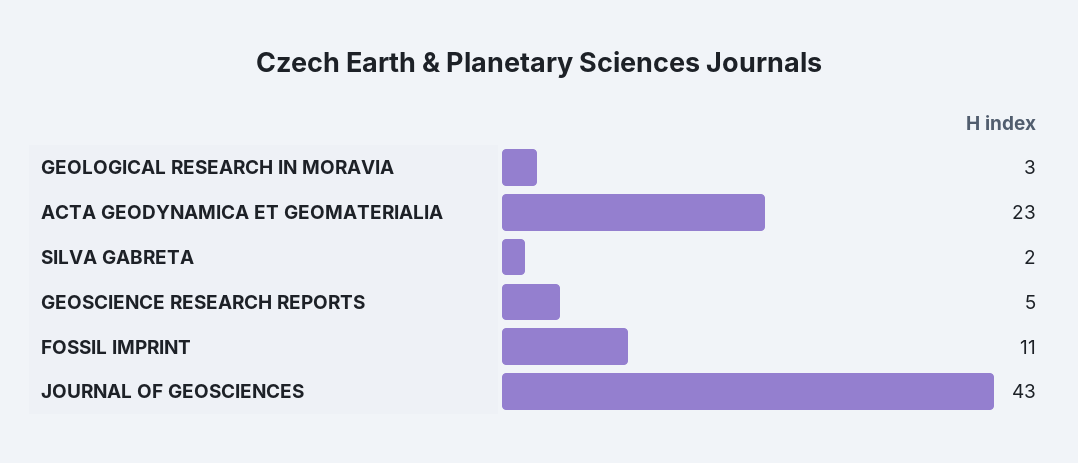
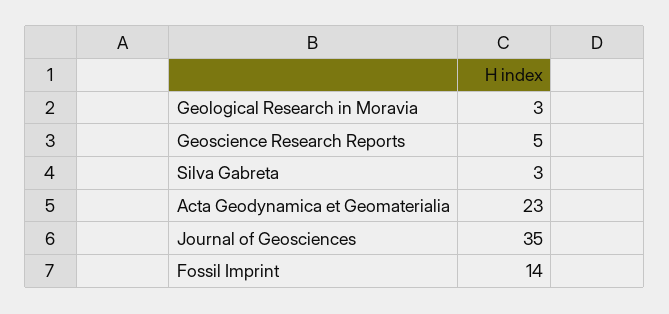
SILVA GABRETA: 2 -> 3
FOSSIL IMPRINT: 11 -> 14
JOURNAL OF GEOSCIENCES: 43 -> 35

